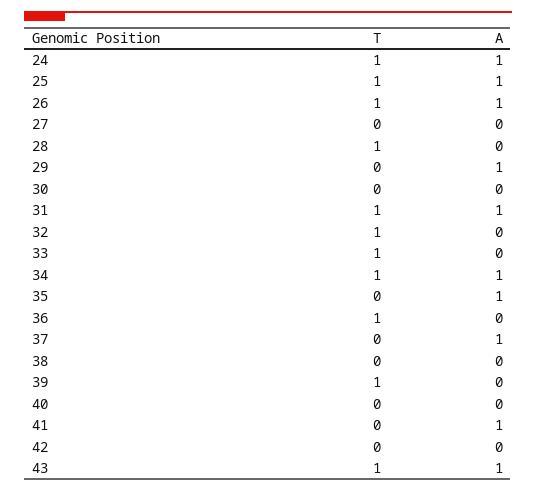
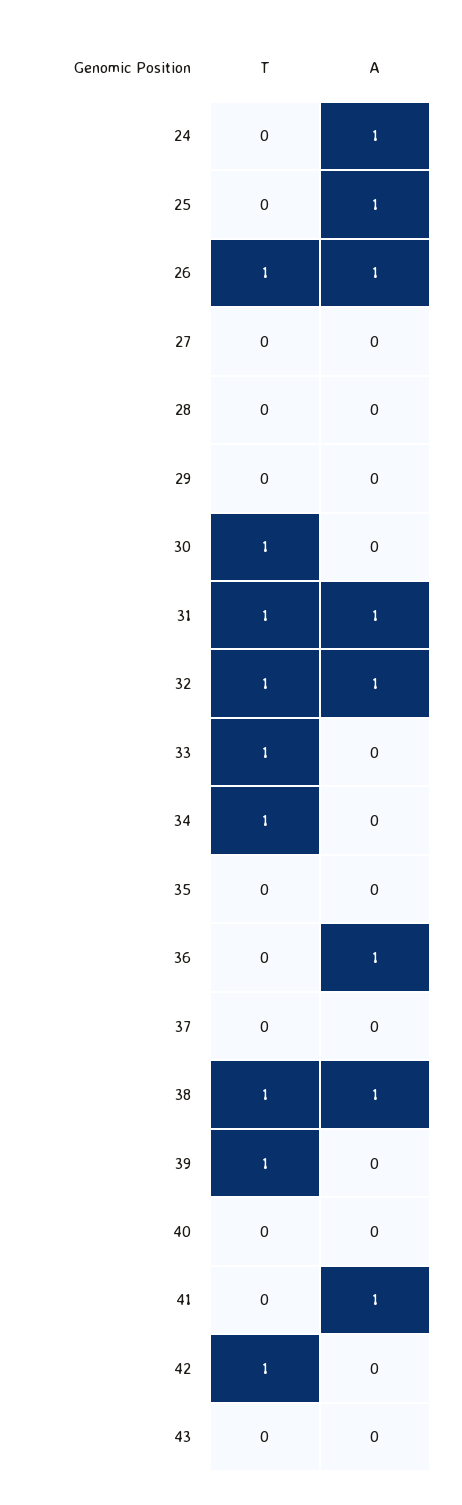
T, 24: 1 -> 0
T, 25: 1 -> 0
T, 28: 1 -> 0
A, 29: 1 -> 0
T, 30: 0 -> 1
A, 32: 0 -> 1
A, 34: 1 -> 0
A, 35: 1 -> 0
T, 36: 1 -> 0
A, 36: 0 -> 1
A, 37: 1 -> 0
T, 38: 0 -> 1
A, 38: 0 -> 1
T, 42: 0 -> 1
T, 43: 1 -> 0
A, 43: 1 -> 0

